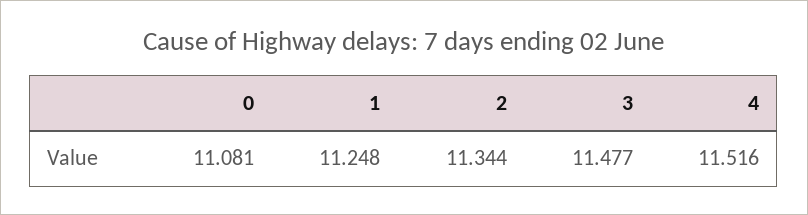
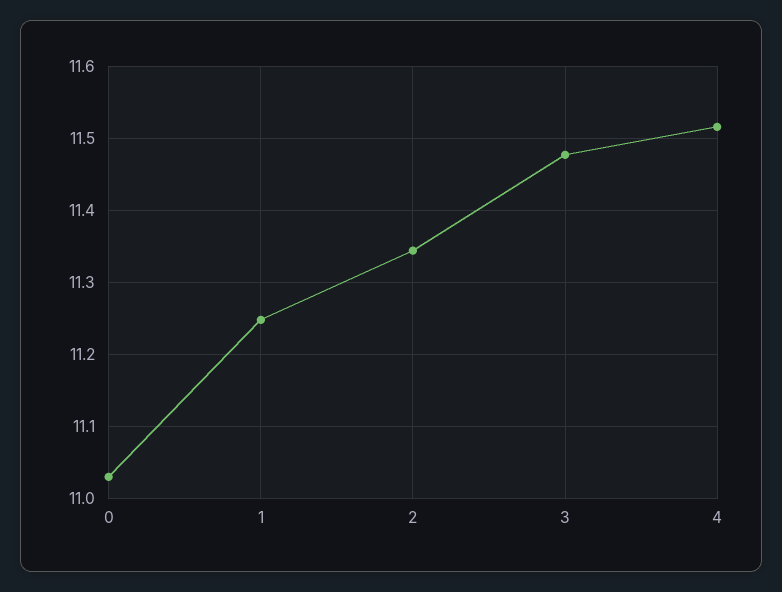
0: 11.081 -> 11.03

